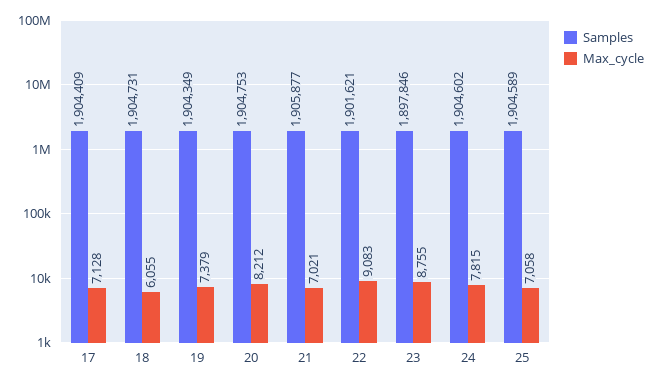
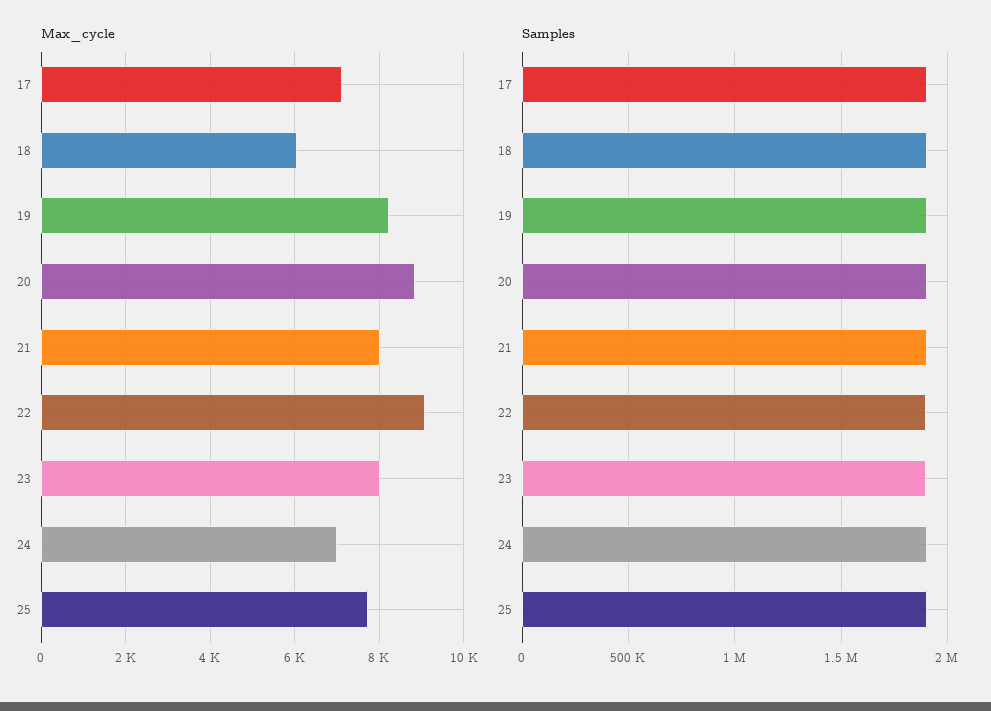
Max_cycle, 19: 7379 -> 8200
Max_cycle, 20: 8212 -> 8800
Max_cycle, 21: 7021 -> 8000
Max_cycle, 23: 8755 -> 8000
Max_cycle, 24: 7815 -> 7000
Max_cycle, 25: 7058 -> 7800

